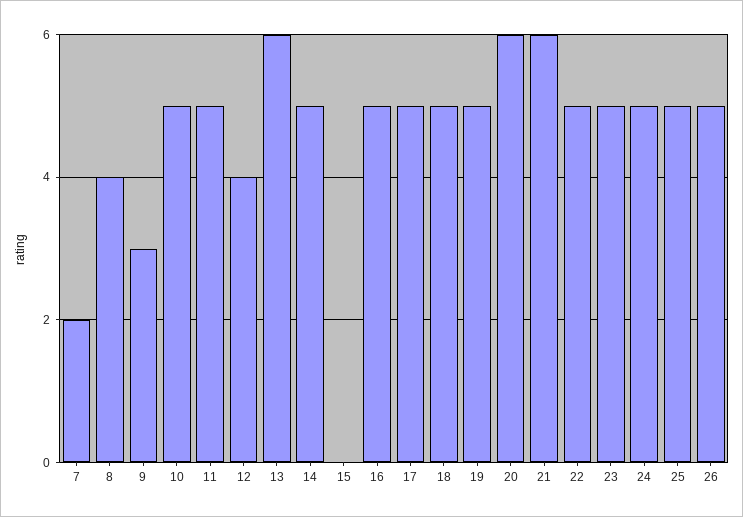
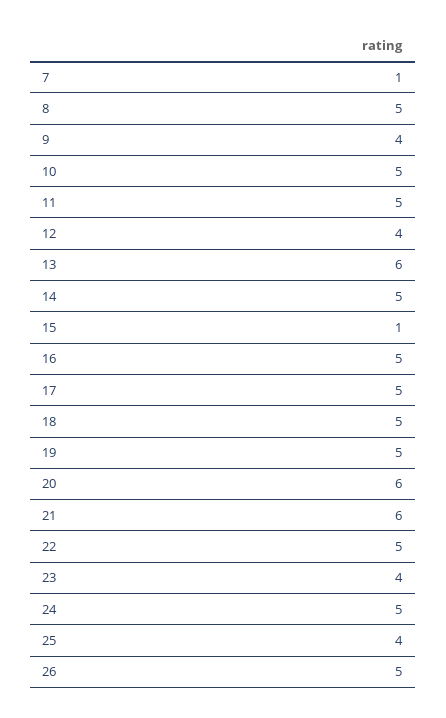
7: 2 -> 1
8: 4 -> 5
9: 3 -> 4
15: 0 -> 1
23: 5 -> 4
25: 5 -> 4

